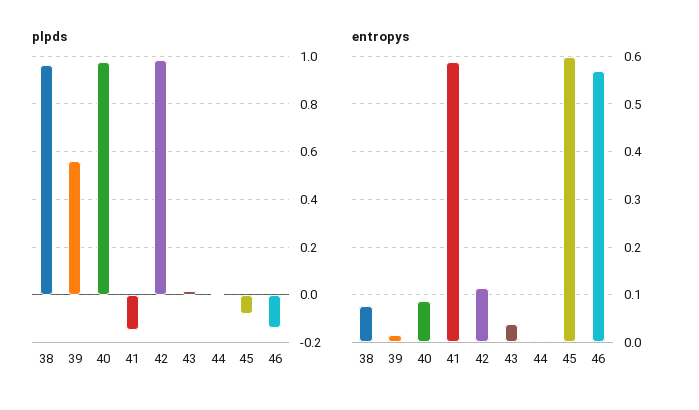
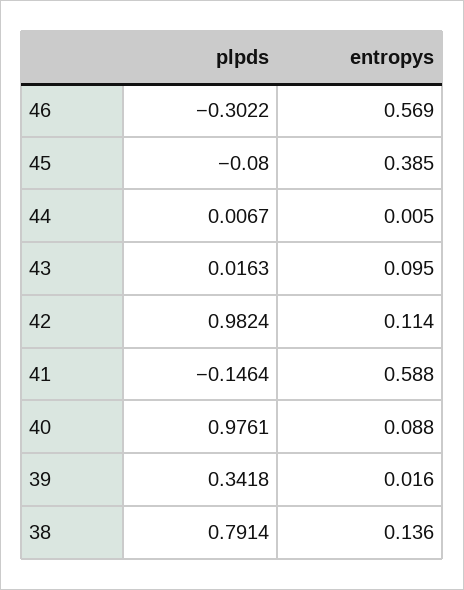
plpds, 38: 0.95 -> 0.7914
plpds, 39: 0.55 -> 0.3418
plpds, 46: -0.15 -> -0.3022
entropys, 38: 0.08 -> 0.136
entropys, 43: 0.04 -> 0.095
entropys, 45: 0.6 -> 0.385

